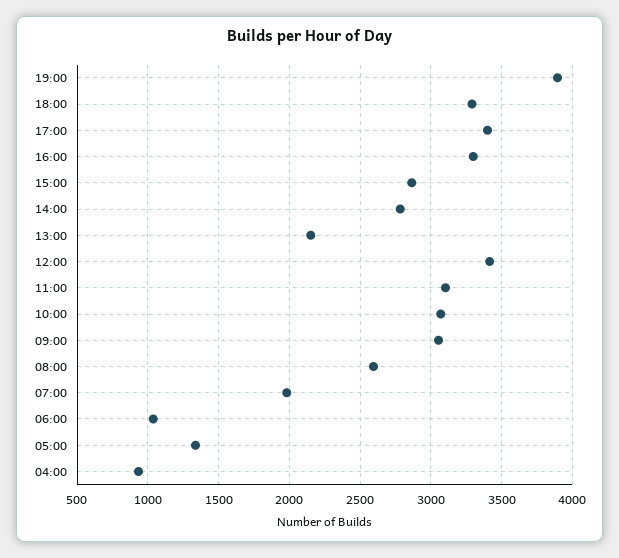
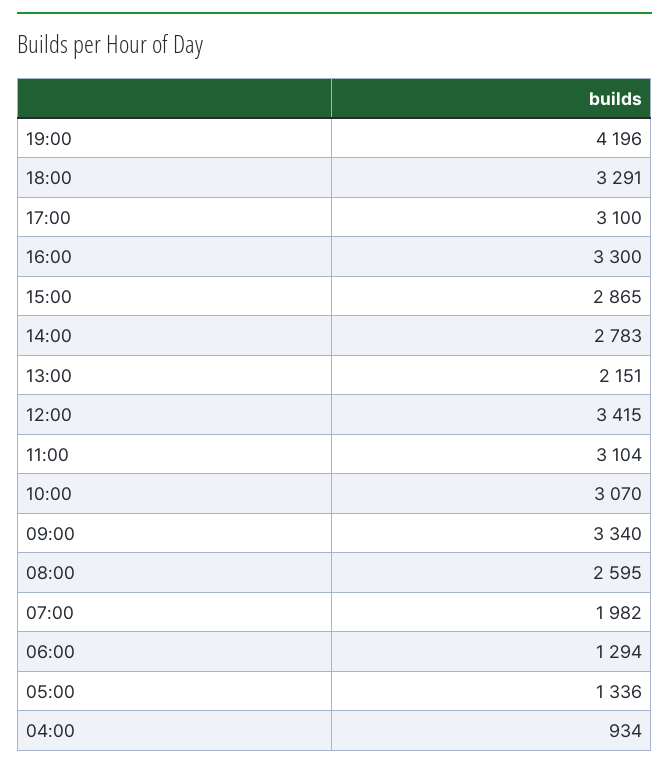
19:00: 3900 -> 4196
17:00: 3400 -> 3100
09:00: 3050 -> 3340
06:00: 1050 -> 1294

